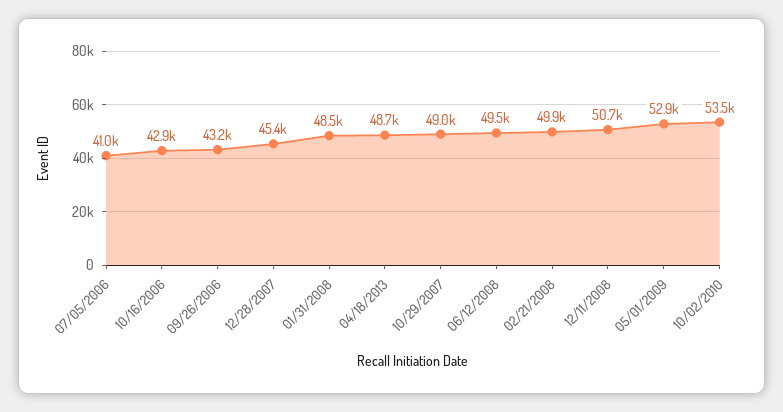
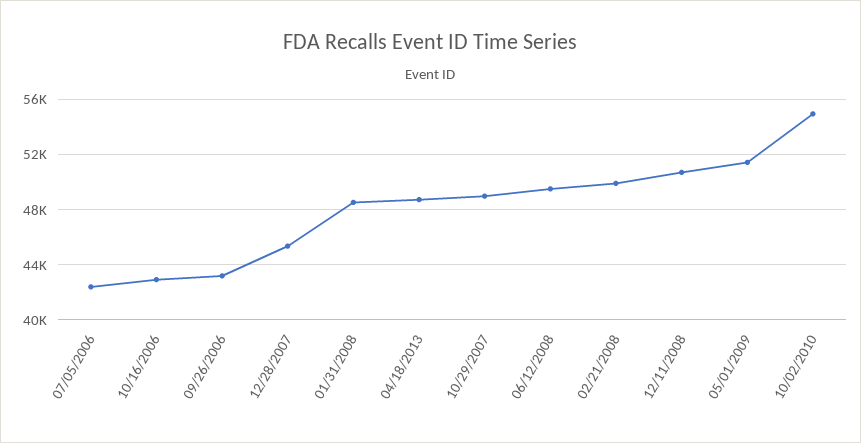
07/05/2006: 41000 -> 42500
05/01/2009: 52900 -> 51500
10/02/2010: 53500 -> 55000

